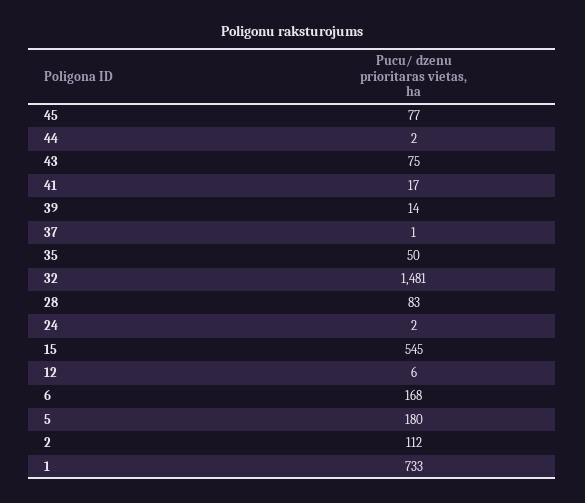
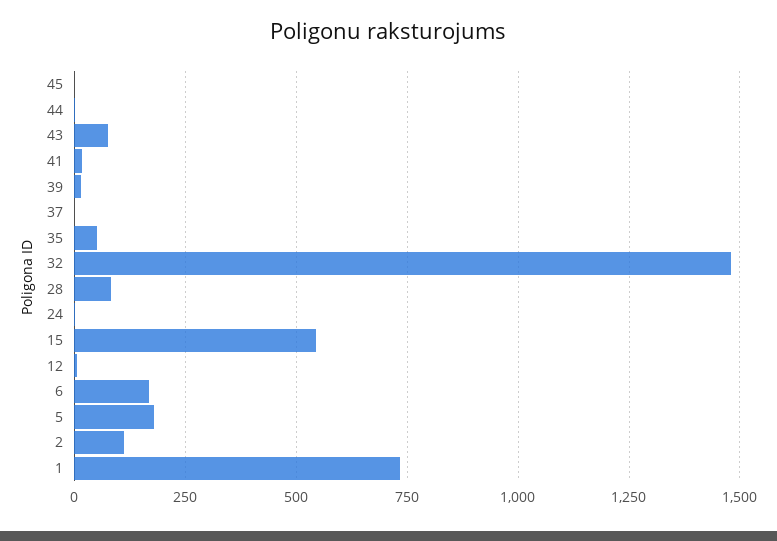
45: 77 -> 0

